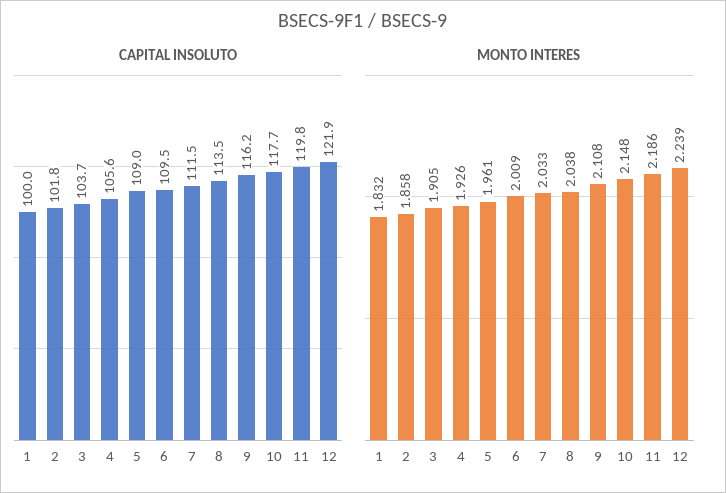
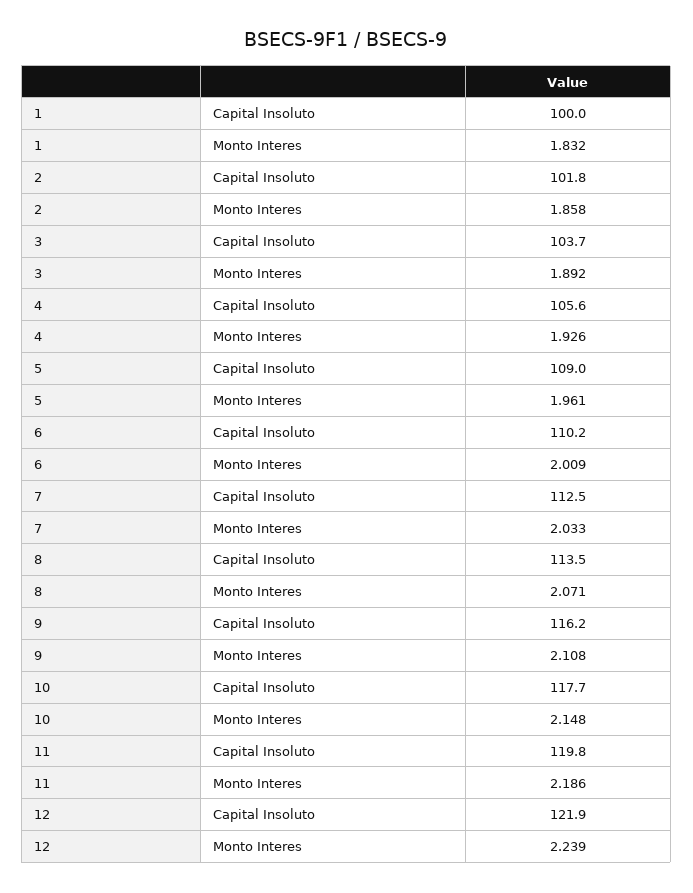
CAPITAL INSOLUTO, 6: 109.5 -> 110.2
CAPITAL INSOLUTO, 7: 111.5 -> 112.5
MONTO INTERES, 3: 1.905 -> 1.892
MONTO INTERES, 8: 2.038 -> 2.071

